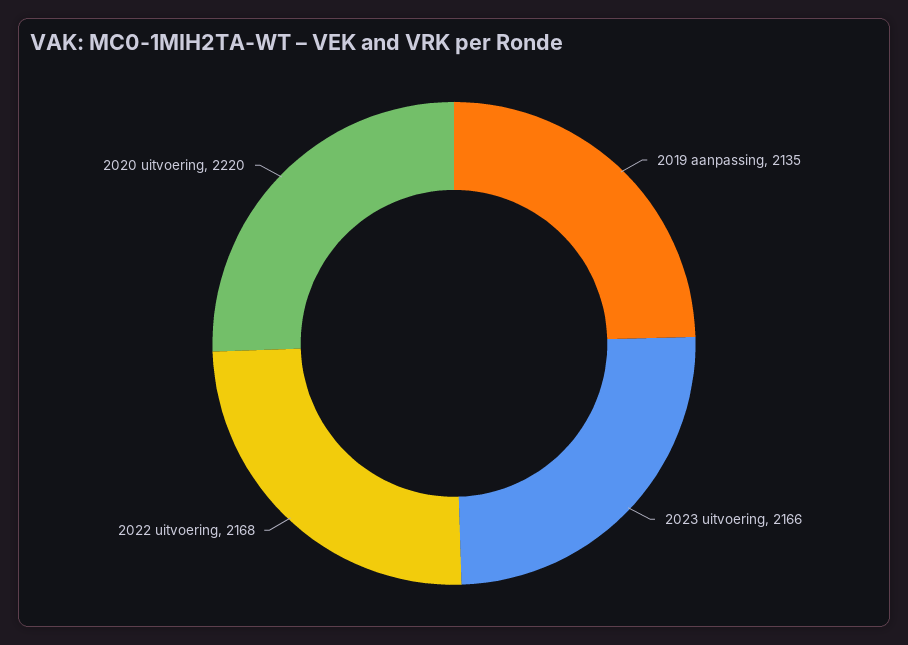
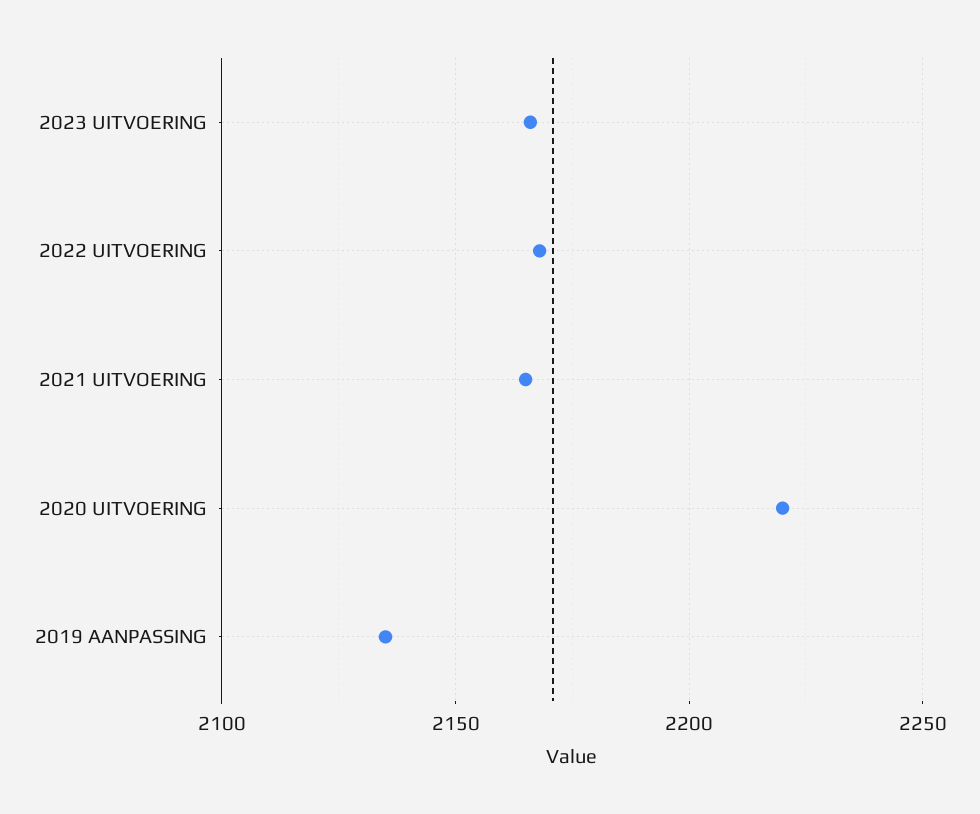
2021 UITVOERING: none -> 2165

